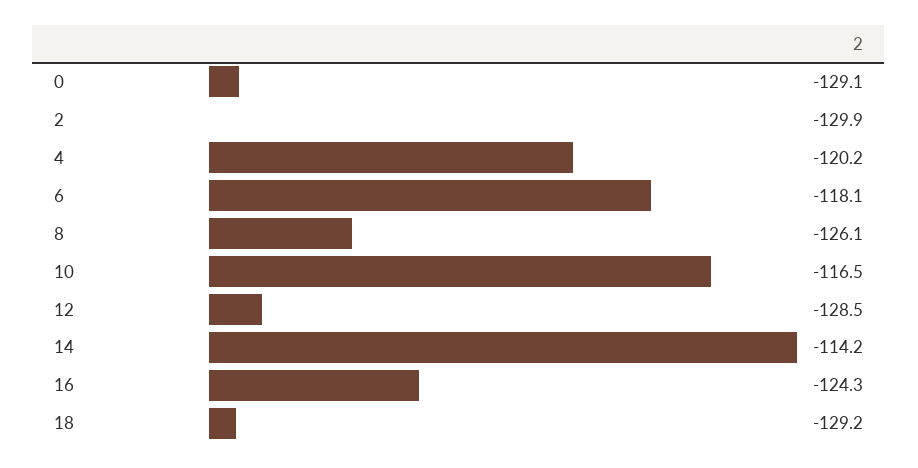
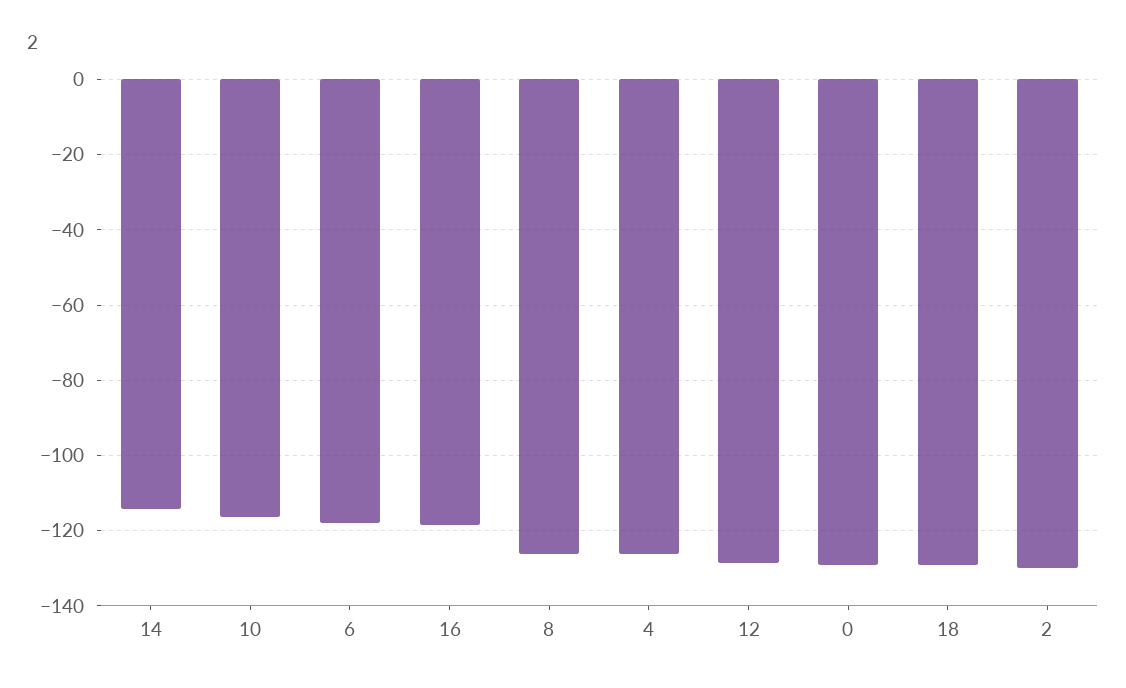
4: -120.2 -> -126
16: -124.3 -> -118

